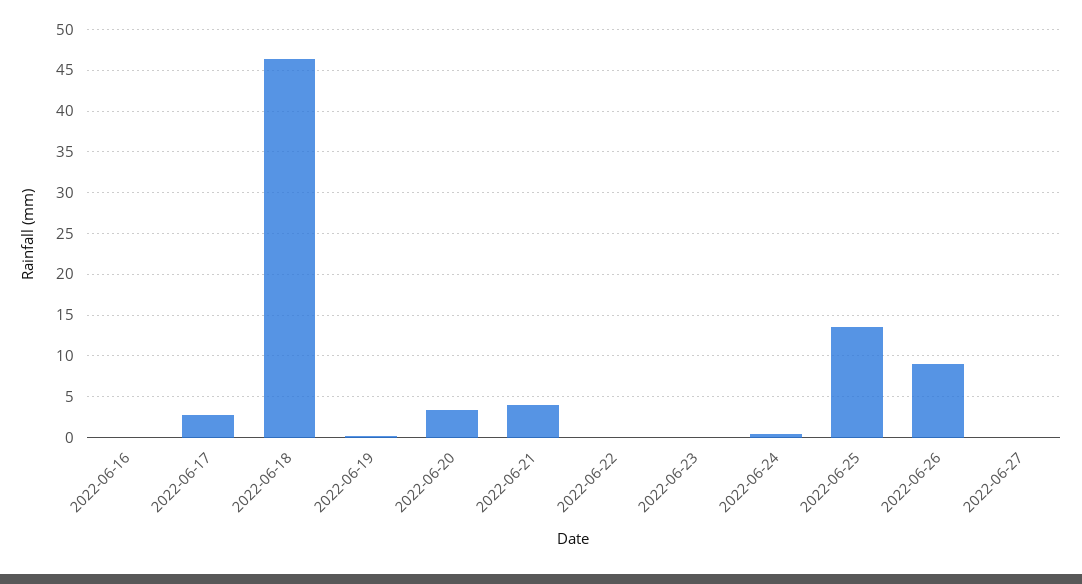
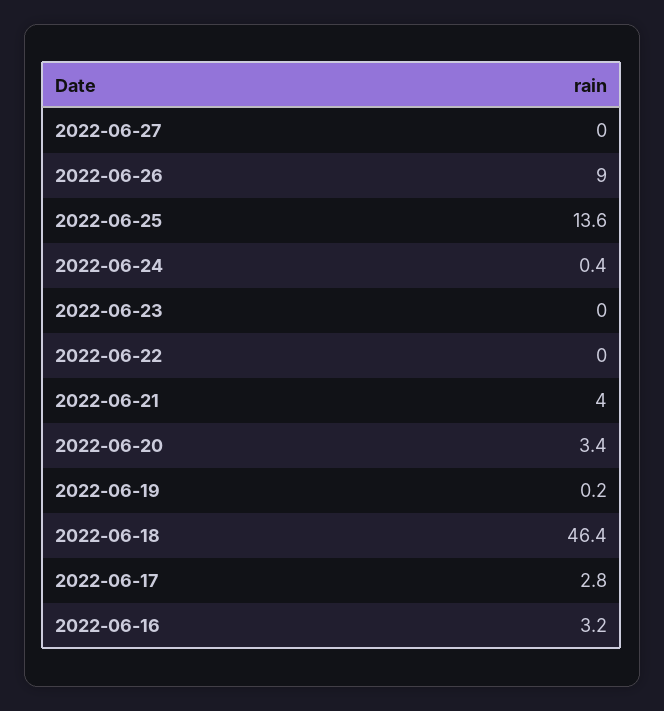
2022-06-16: 0 -> 3.2

